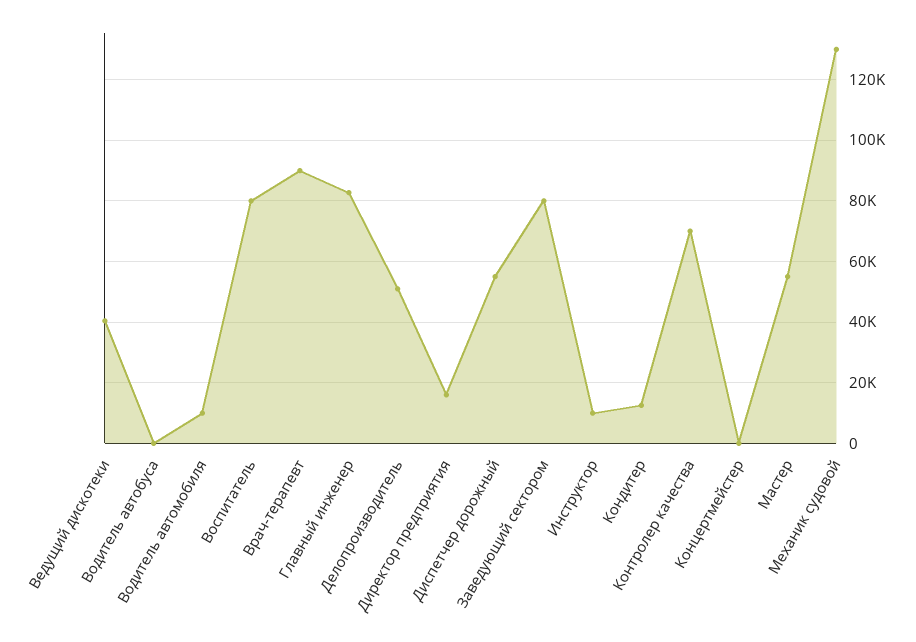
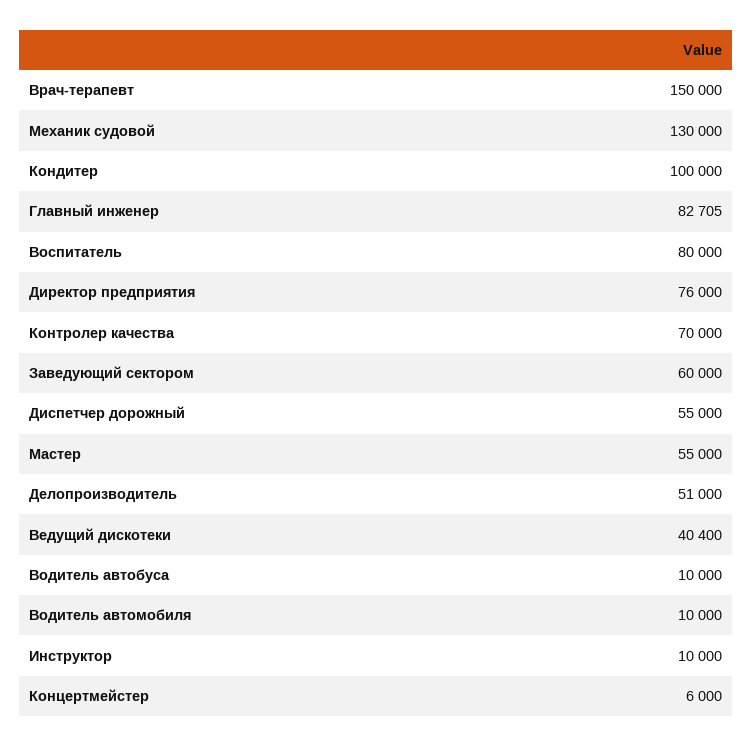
Водитель автобуса: 0 -> 10000
Врач-терапевт: 90000 -> 150000
Директор предприятия: 16000 -> 76000
Заведующий сектором: 80000 -> 60000
Кондитер: 12000 -> 100000
Концертмейстер: 0 -> 6000

